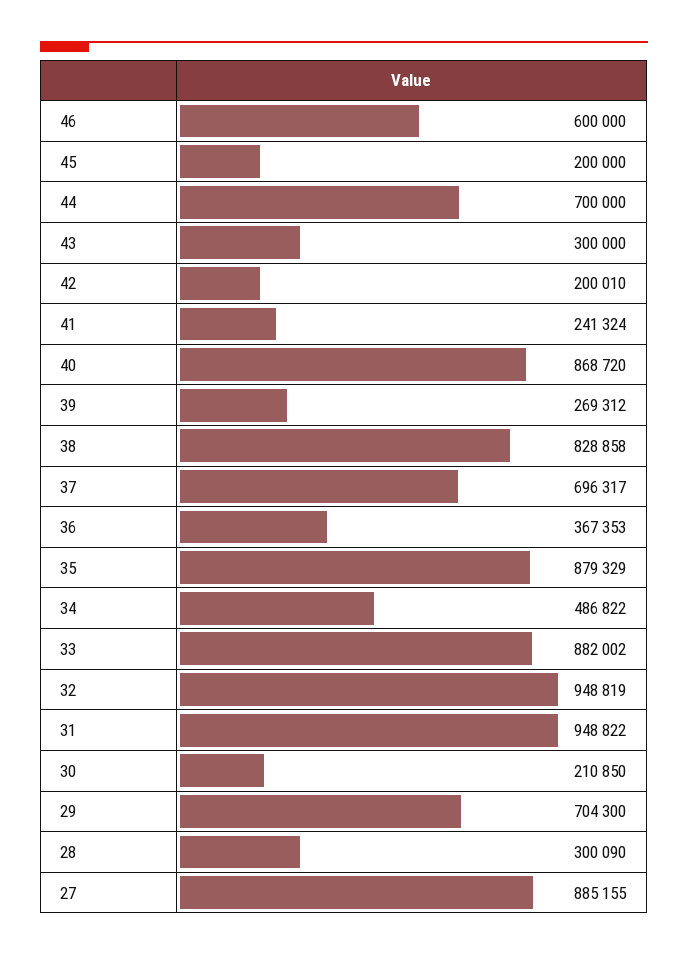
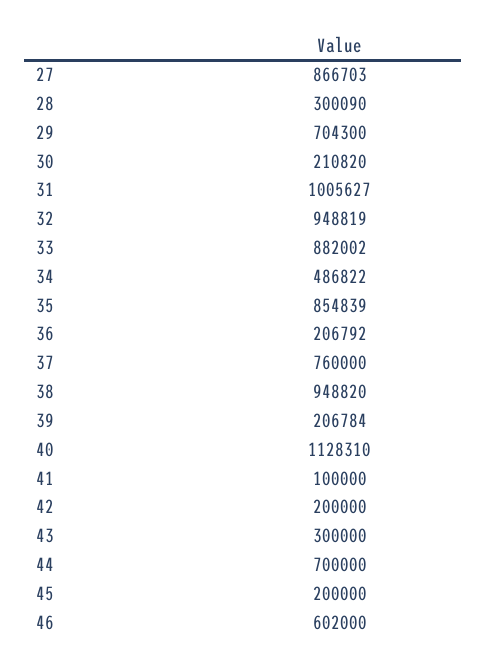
46: 600000 -> 602000
42: 200010 -> 200000
41: 241324 -> 100000
40: 868720 -> 1128310
39: 269312 -> 206784
38: 828858 -> 948820
37: 696317 -> 760000
36: 367353 -> 206792
35: 879329 -> 854839
31: 948822 -> 1005627
30: 210850 -> 210820
27: 885155 -> 866703

